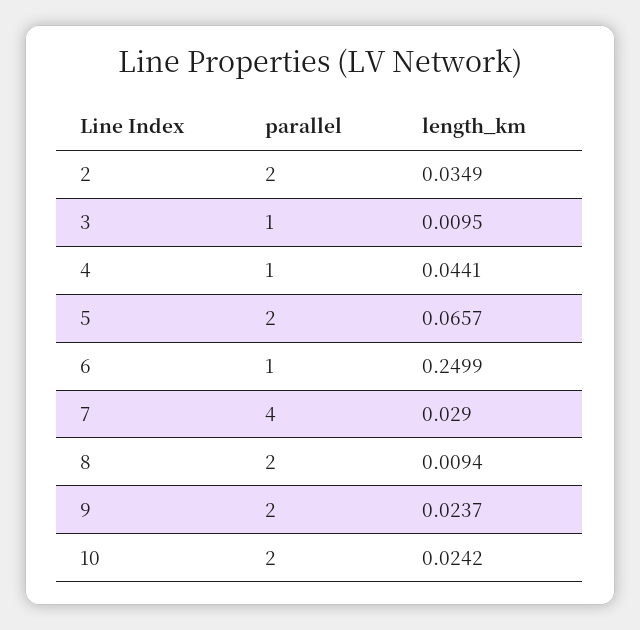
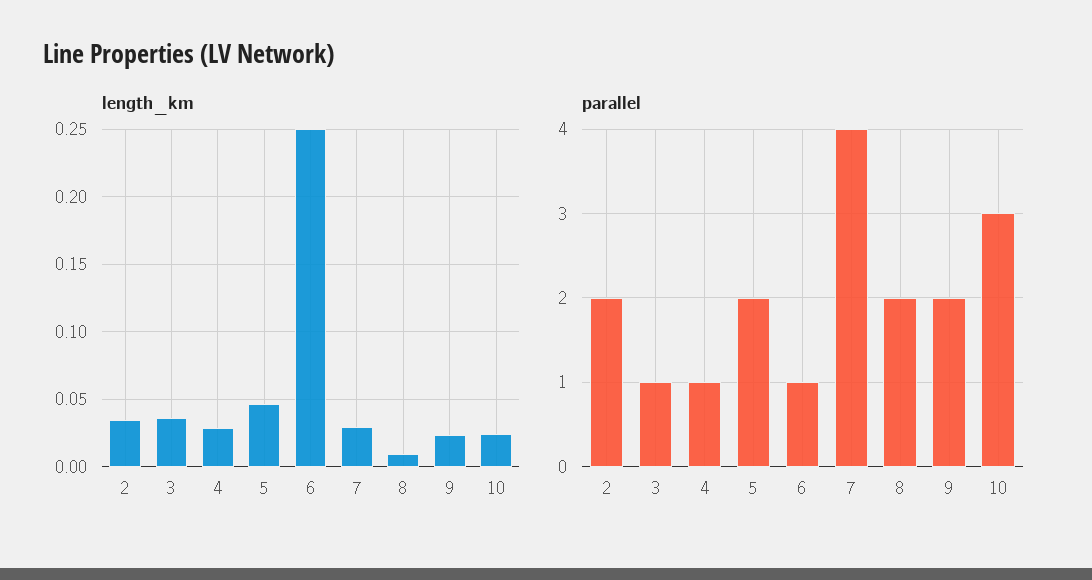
length_km, 3: 0.0095 -> 0.035
length_km, 4: 0.0441 -> 0.03
length_km, 5: 0.0657 -> 0.045
parallel, 10: 2 -> 3

